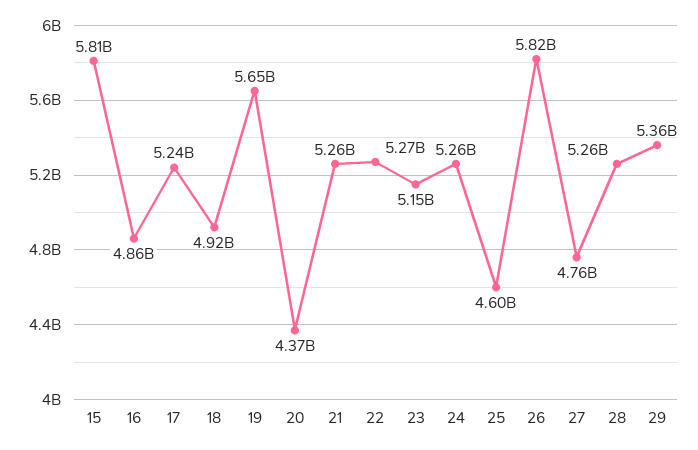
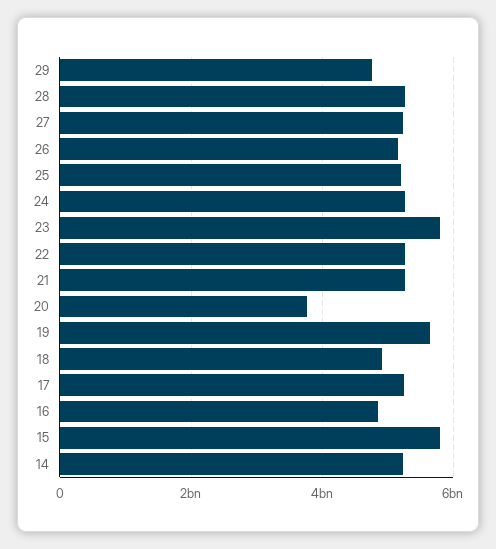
20: 4370000000 -> 3800000000
23: 5150000000 -> 5800000000
25: 4600000000 -> 5200000000
26: 5820000000 -> 5200000000
27: 4760000000 -> 5200000000
29: 5360000000 -> 4800000000
14: none -> 5200000000

